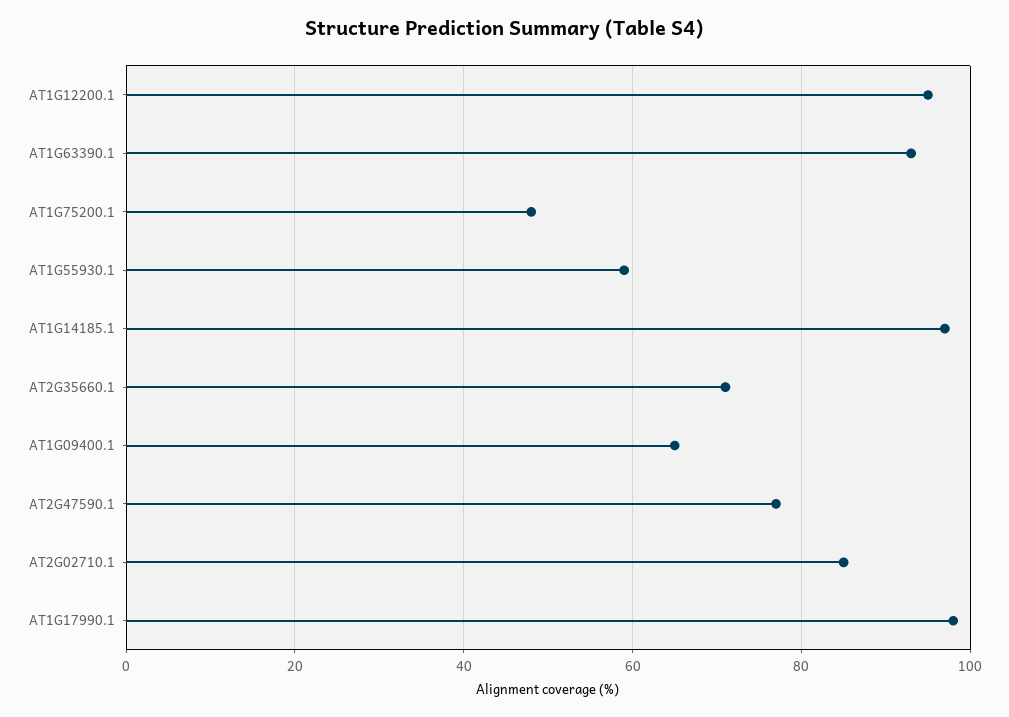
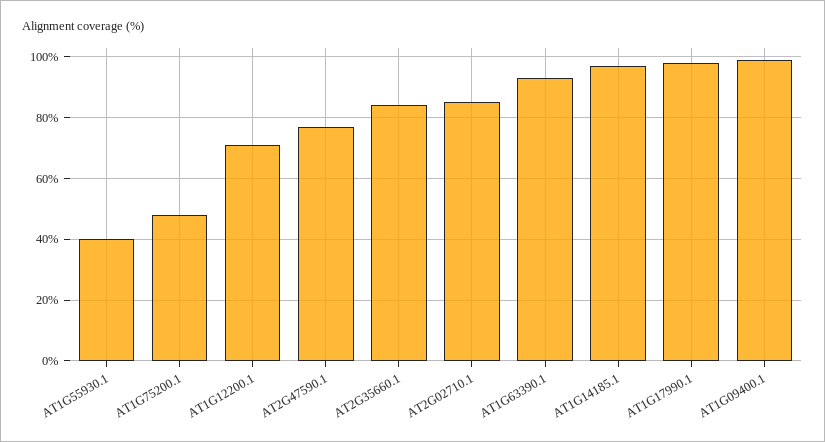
AT1G12200.1: 95 -> 70
AT1G55930.1: 60 -> 40
AT2G35660.1: 70 -> 85
AT1G09400.1: 65 -> 100

